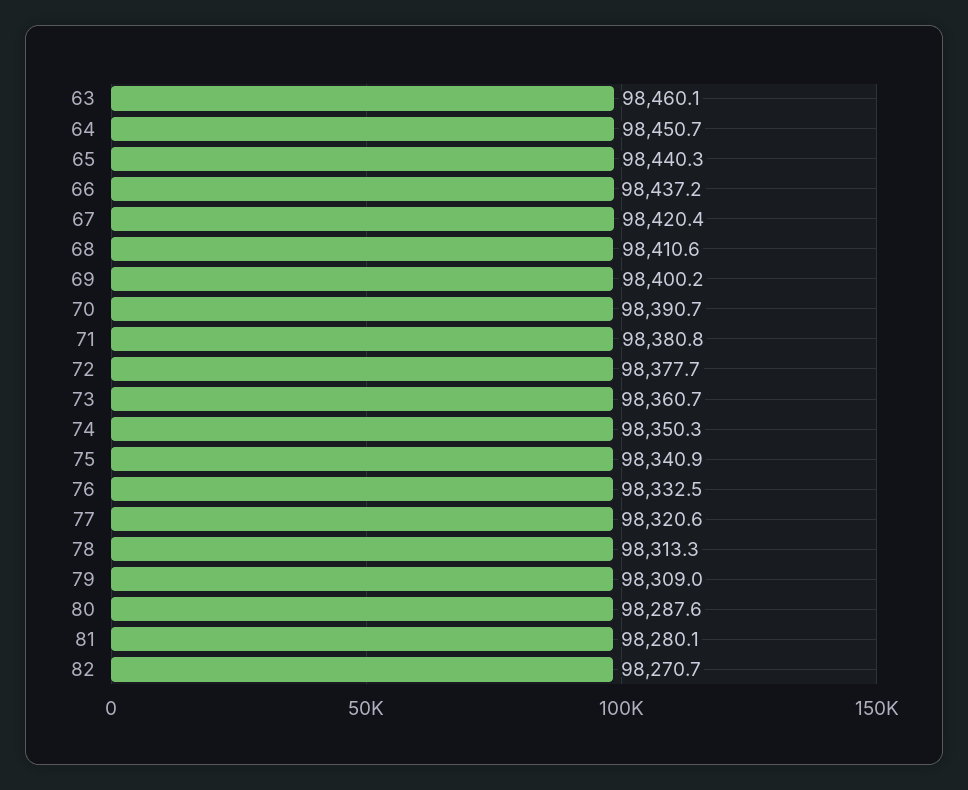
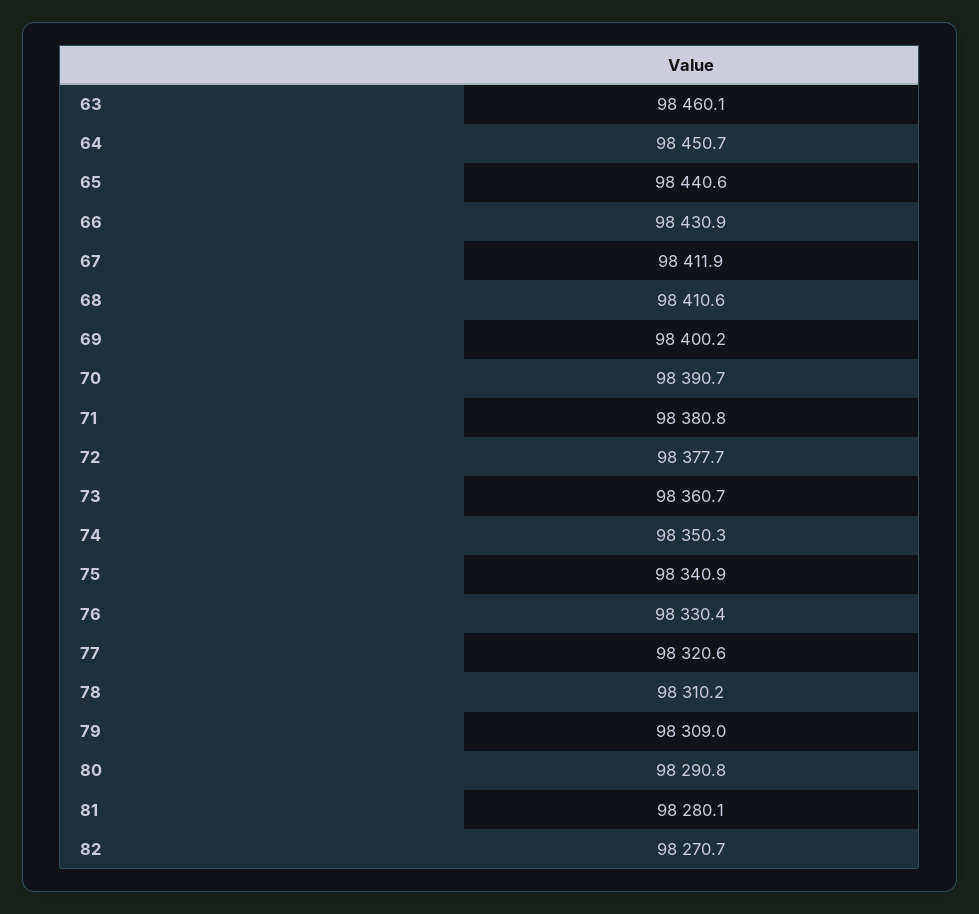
65: 98440.3 -> 98440.6
66: 98437.2 -> 98430.9
67: 98420.4 -> 98411.9
76: 98332.5 -> 98330.4
78: 98313.3 -> 98310.2
80: 98287.6 -> 98290.8

